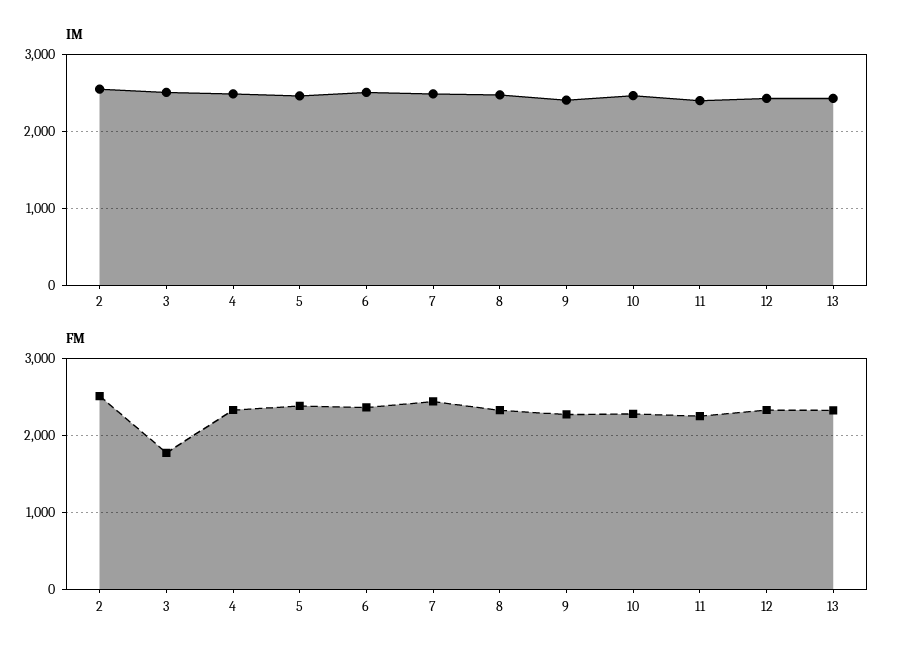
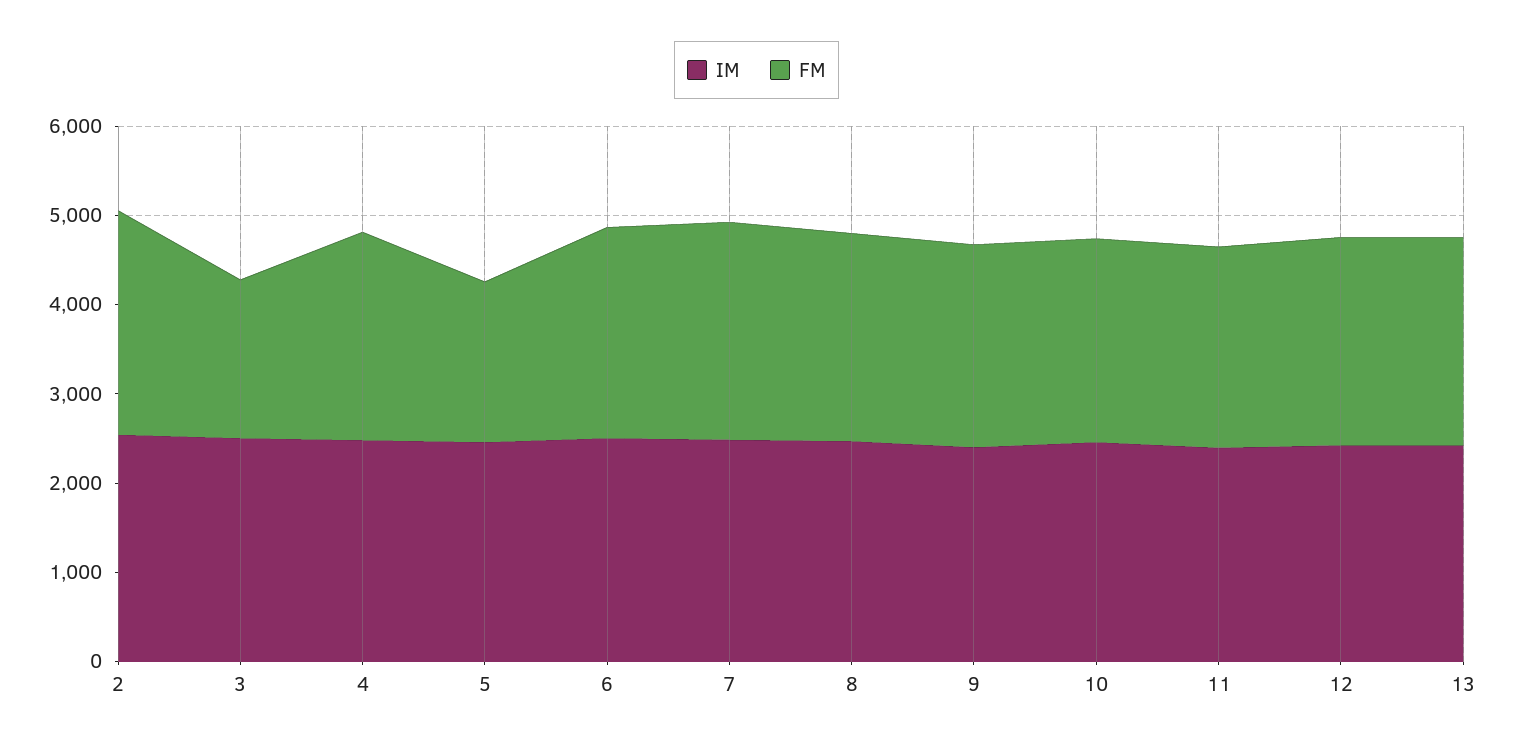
FM, 5: 2400 -> 1800

